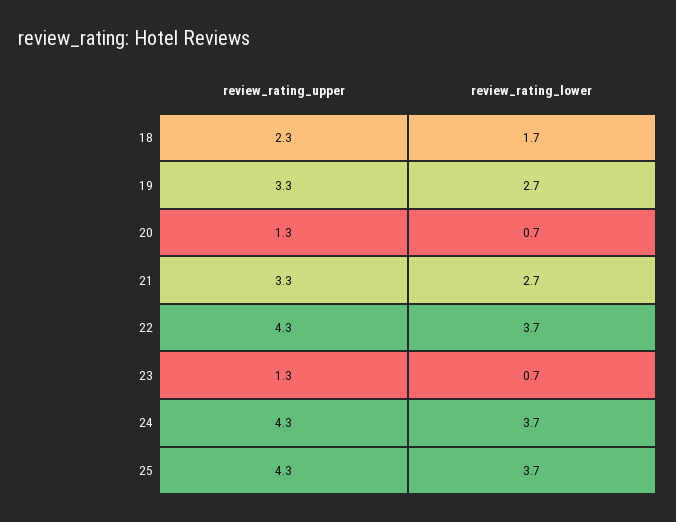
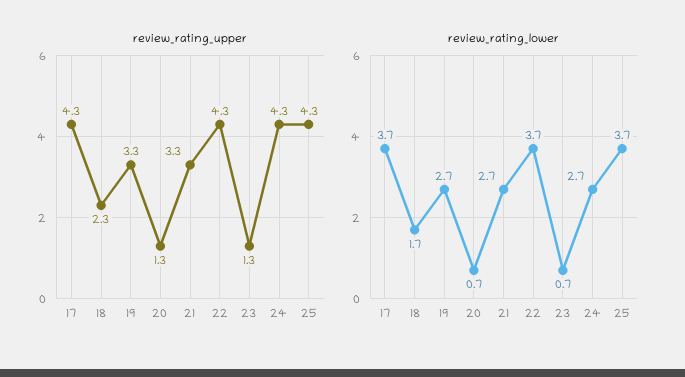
review_rating_lower, 24: 3.7 -> 2.7
review_rating_upper, 17: none -> 4.3
review_rating_lower, 17: none -> 3.7

